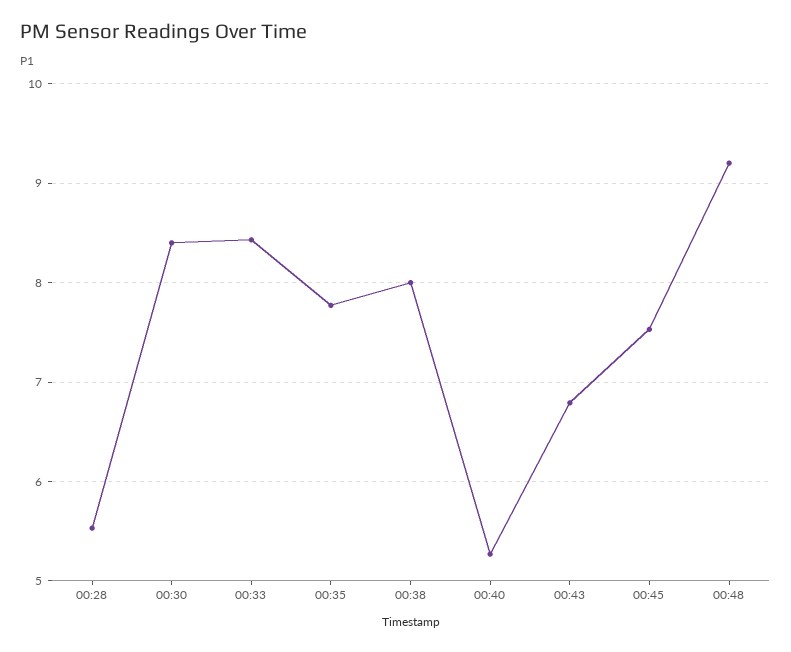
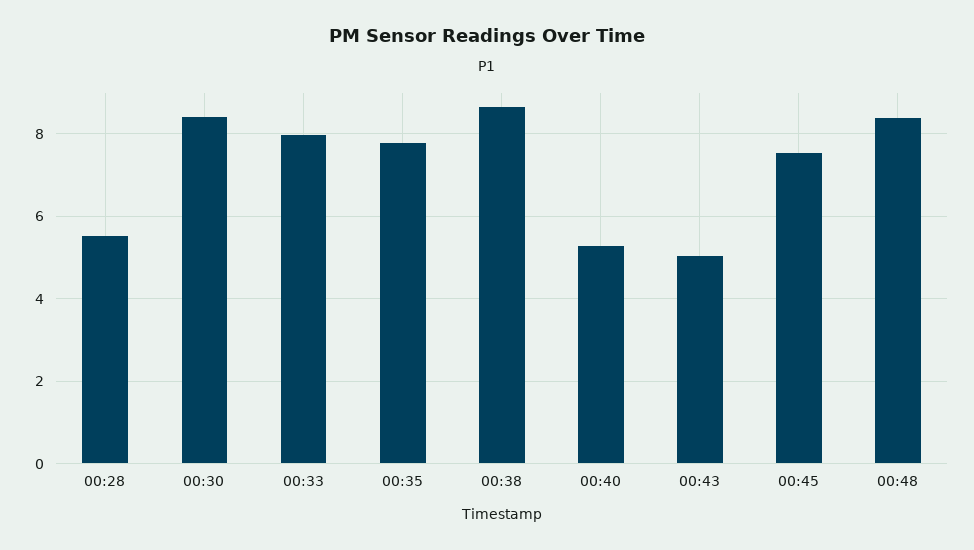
00:33: 8.4 -> 8
00:38: 8 -> 8.6
00:43: 6.8 -> 5
00:48: 9.2 -> 8.4

